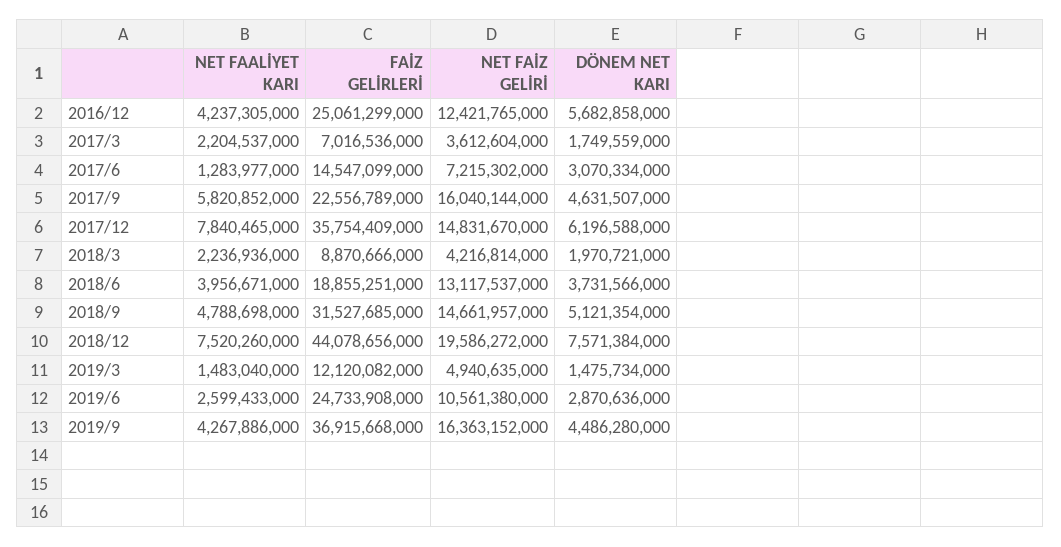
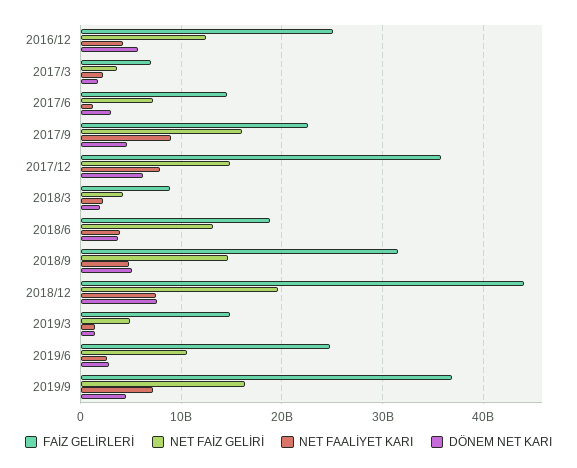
NET FAALİYET KARI, 2017/9: 5820852000 -> 9000000000
FAİZ GELİRLERİ, 2019/3: 12120082000 -> 15000000000
NET FAALİYET KARI, 2019/9: 4267886000 -> 7000000000

